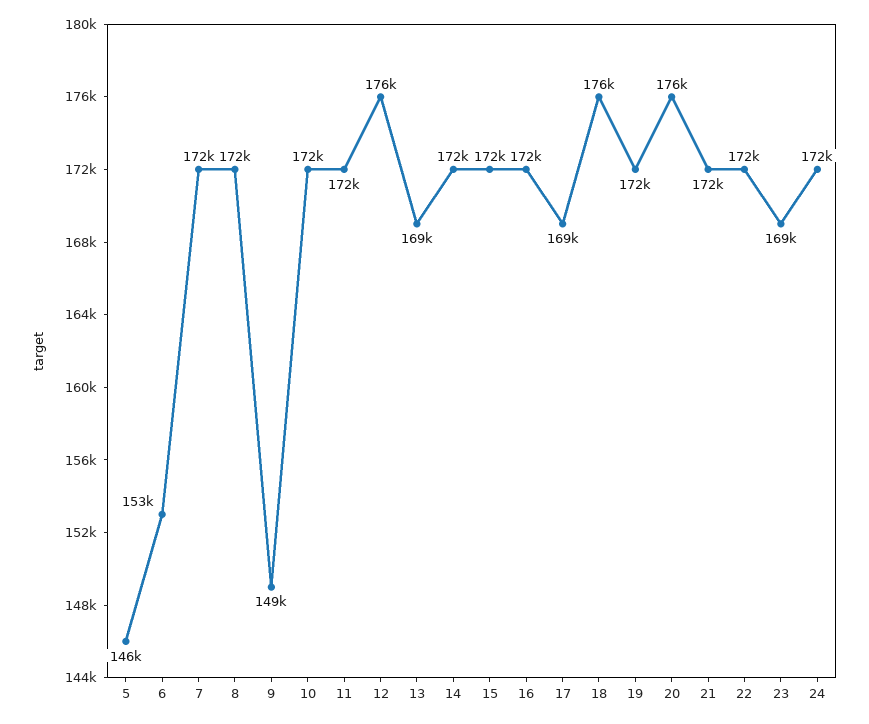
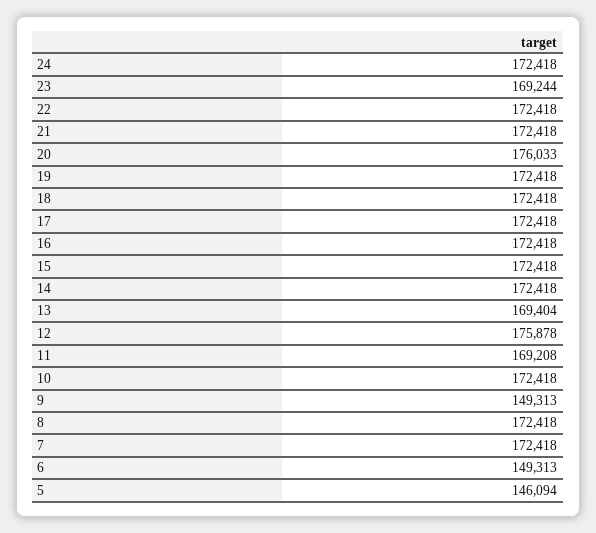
6: 153000 -> 149313
11: 172000 -> 169208
17: 169000 -> 172418
18: 176000 -> 172418

